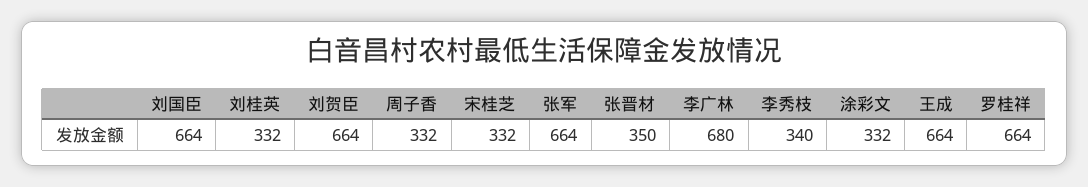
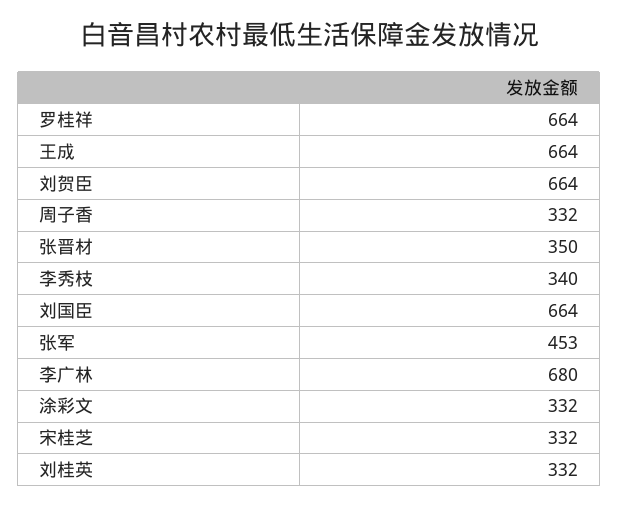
张军: 664 -> 453

